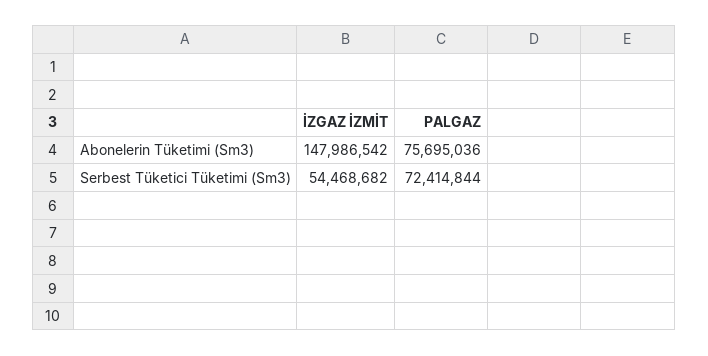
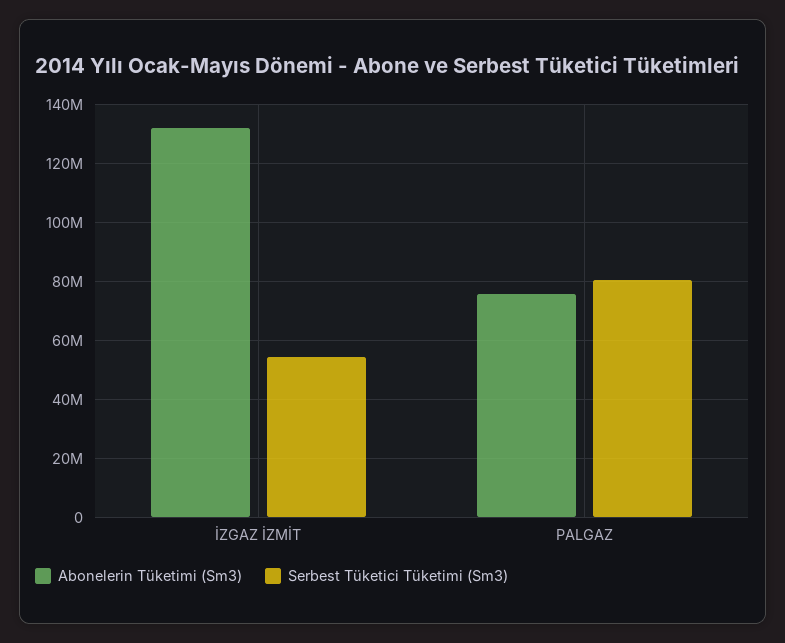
Abonelerin Tüketimi (Sm3), İZGAZ İZMİT: 147986542 -> 132500000
Serbest Tüketici Tüketimi (Sm3), PALGAZ: 72414844 -> 80000000

